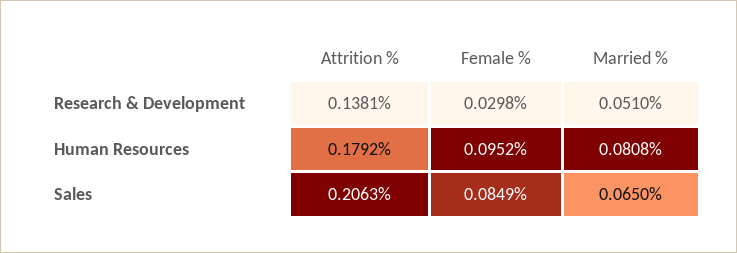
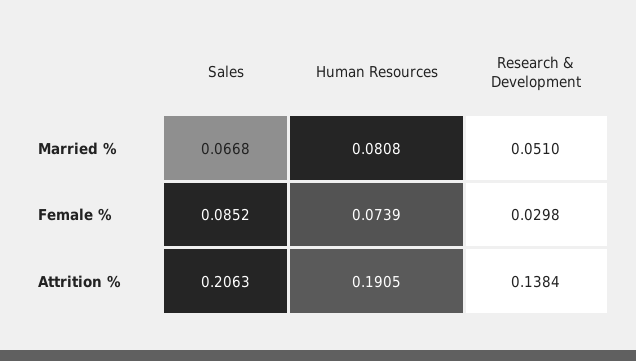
Attrition %, Research & Development: 0.1381 -> 0.1384
Attrition %, Human Resources: 0.1792 -> 0.1905
Female %, Human Resources: 0.0952 -> 0.0739
Female %, Sales: 0.0849 -> 0.0852
Married %, Sales: 0.065 -> 0.0668

